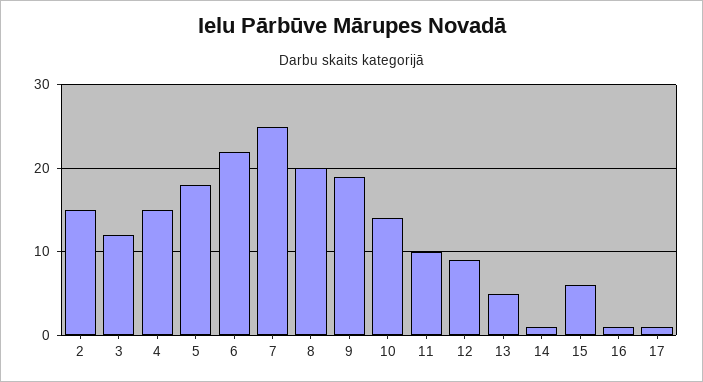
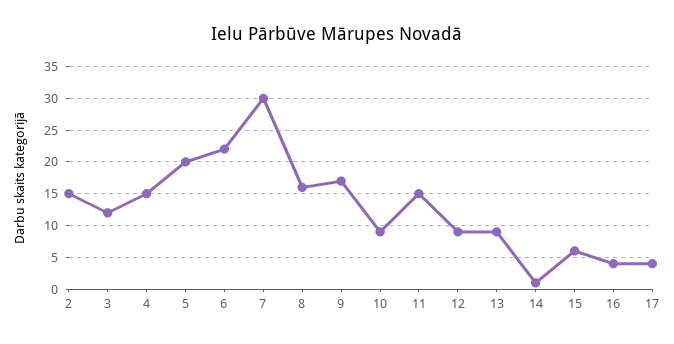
5: 18 -> 20
7: 25 -> 30
8: 20 -> 16
9: 19 -> 17
10: 14 -> 9
11: 10 -> 15
13: 5 -> 9
16: 1 -> 4
17: 1 -> 4

